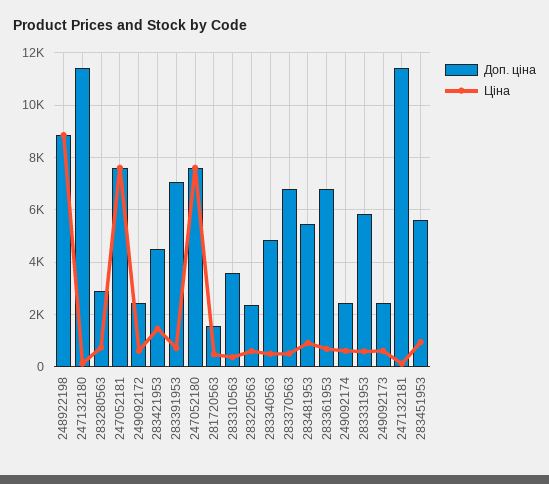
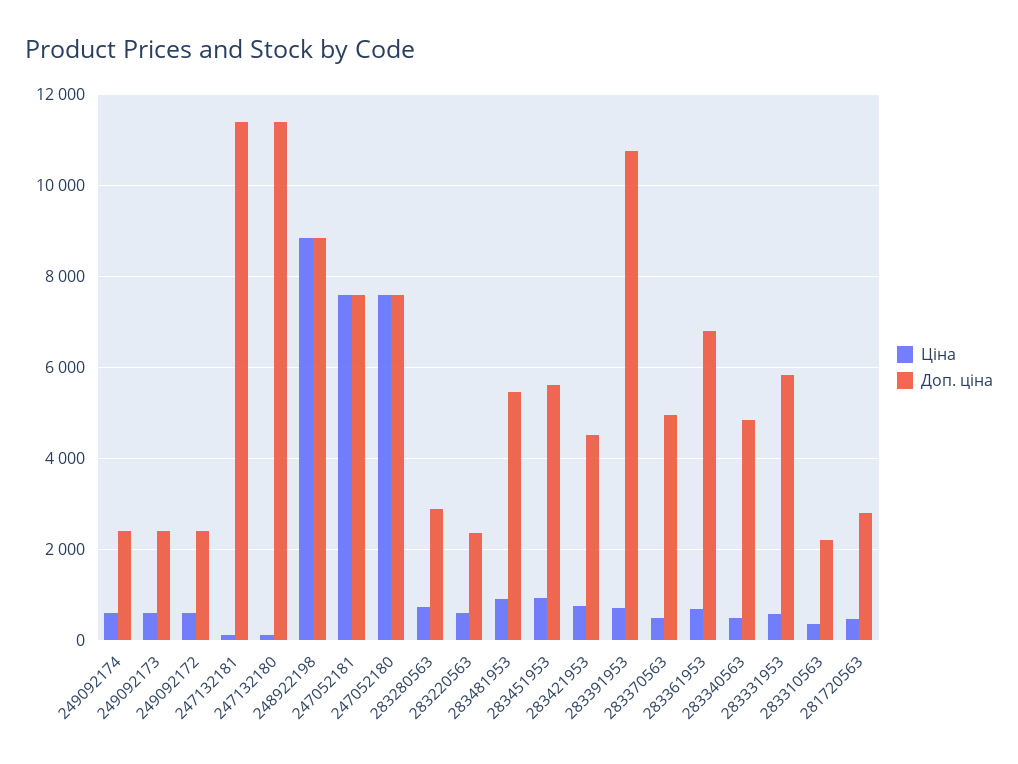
Ціна, 283421953: 1500 -> 800
Доп. ціна, 283391953: 7000 -> 10800
Доп. ціна, 281720563: 1500 -> 2800
Доп. ціна, 283310563: 3500 -> 2200
Доп. ціна, 283370563: 6750 -> 5000

